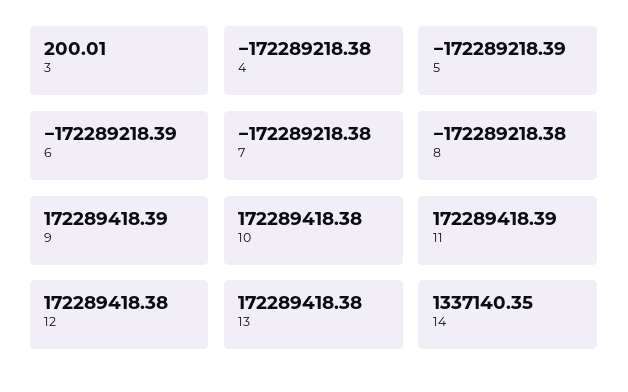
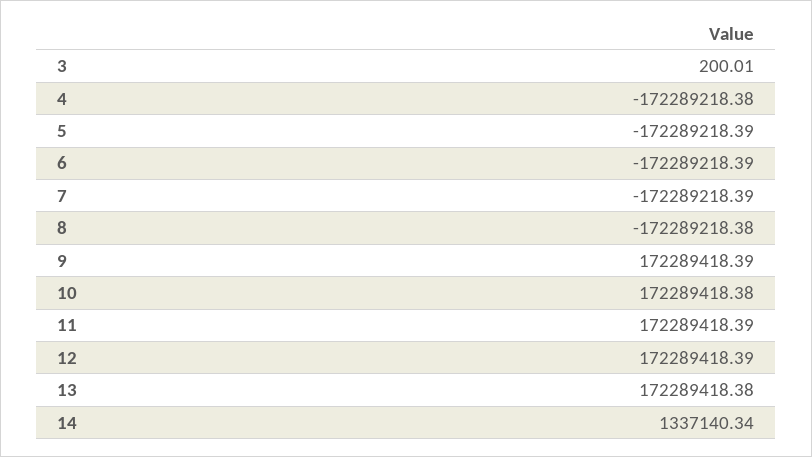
7: -172289218.38 -> -172289218.39
12: 172289418.38 -> 172289418.39
14: 1337140.35 -> 1337140.34

